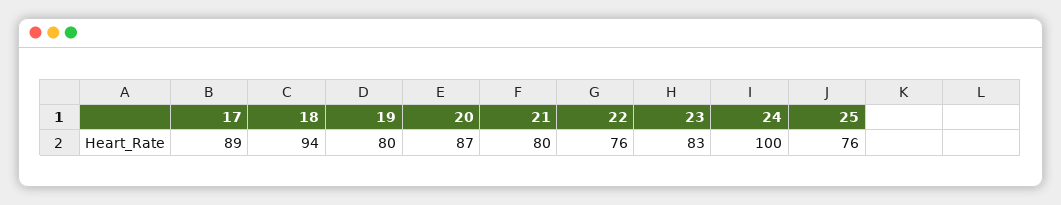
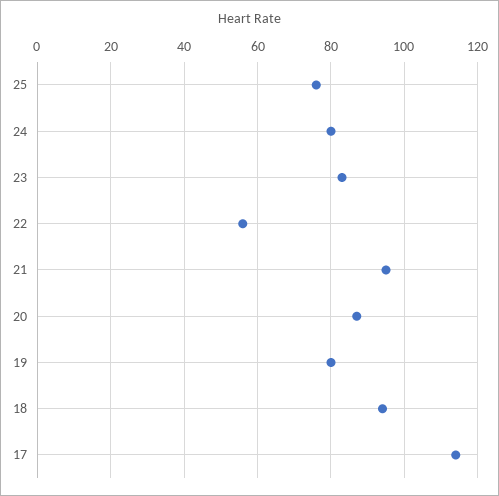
17: 89 -> 115
21: 80 -> 95
22: 76 -> 55
24: 100 -> 80

